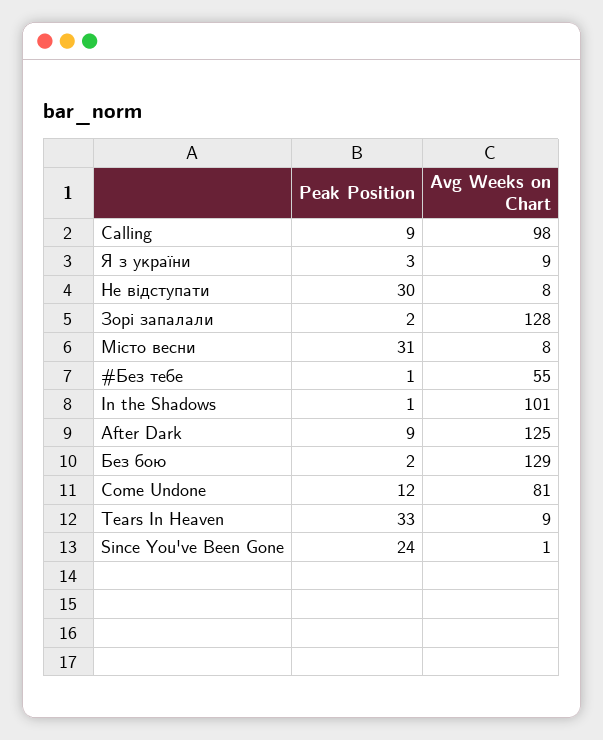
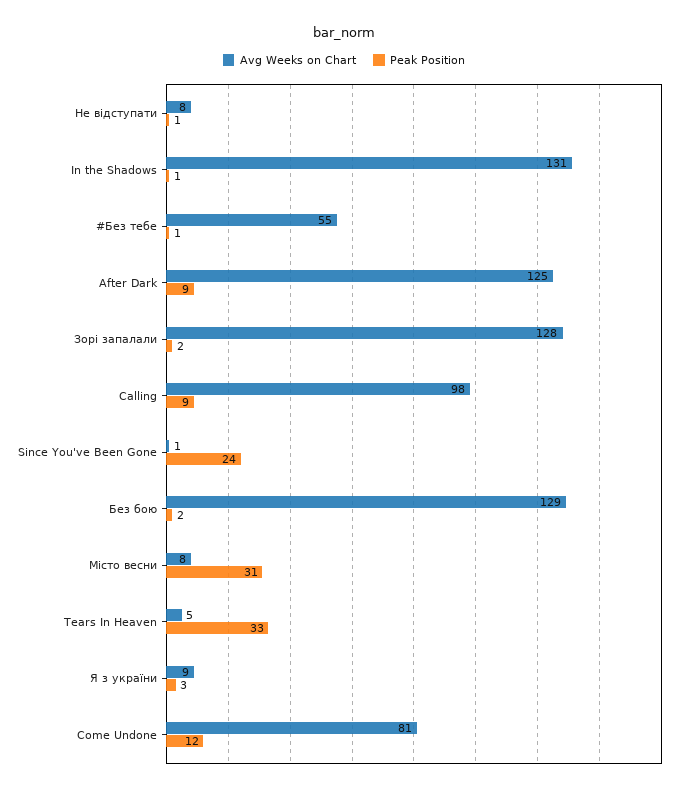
Peak Position, Не відступати: 30 -> 1
Avg Weeks on Chart, In the Shadows: 101 -> 131
Avg Weeks on Chart, Tears In Heaven: 9 -> 5

